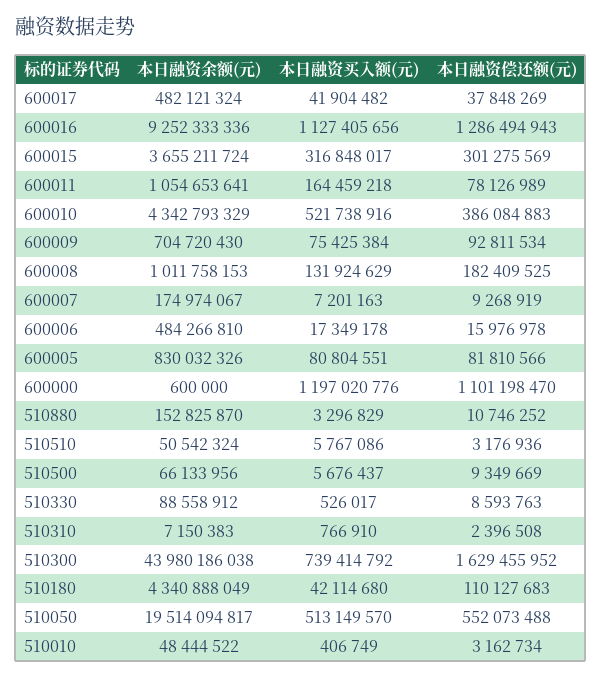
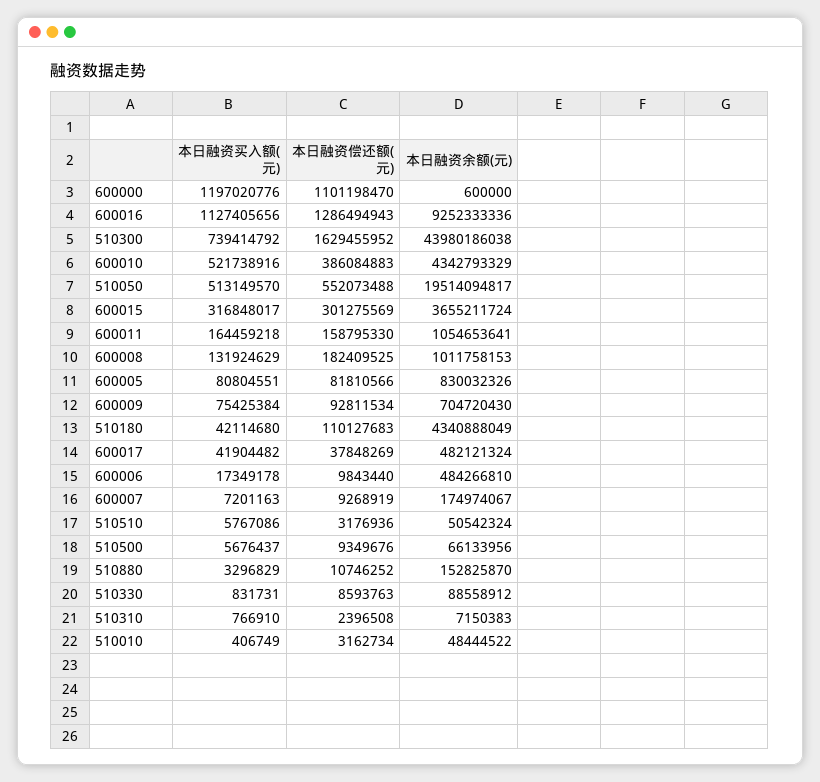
本日融资偿还额(元), 600011: 78126989 -> 158795330
本日融资偿还额(元), 600006: 15976978 -> 9843440
本日融资偿还额(元), 510500: 9349669 -> 9349676
本日融资买入额(元), 510330: 526017 -> 831731

